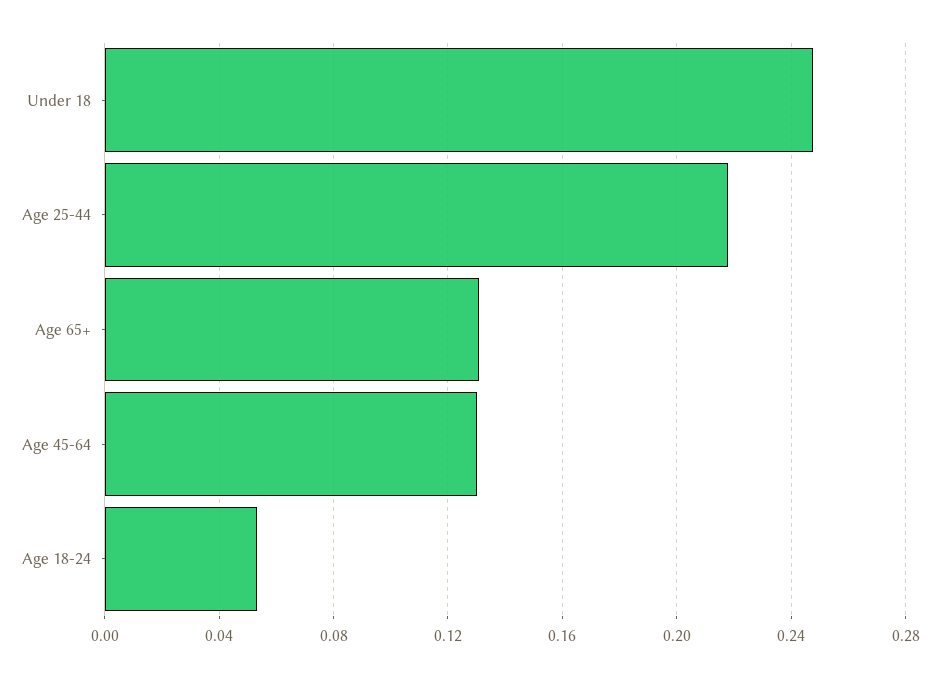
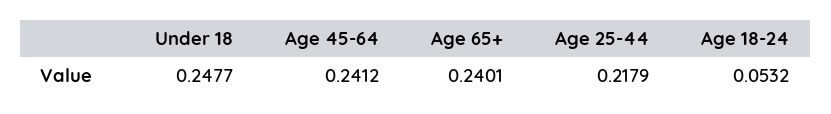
Age 65+: 0.13 -> 0.2401
Age 45-64: 0.13 -> 0.2412

